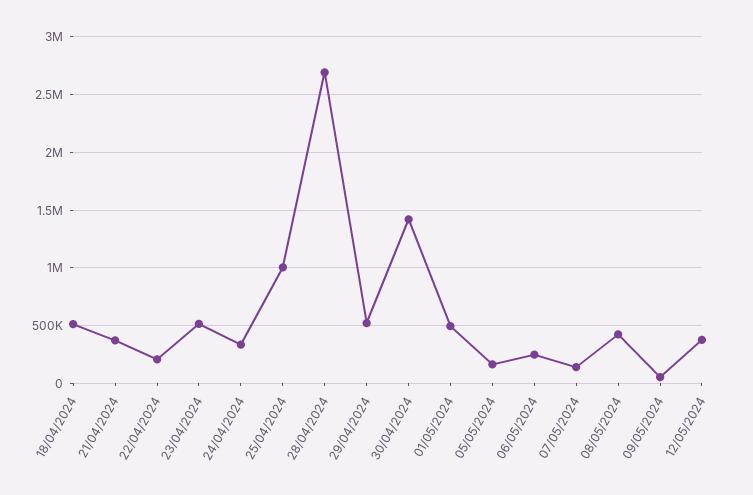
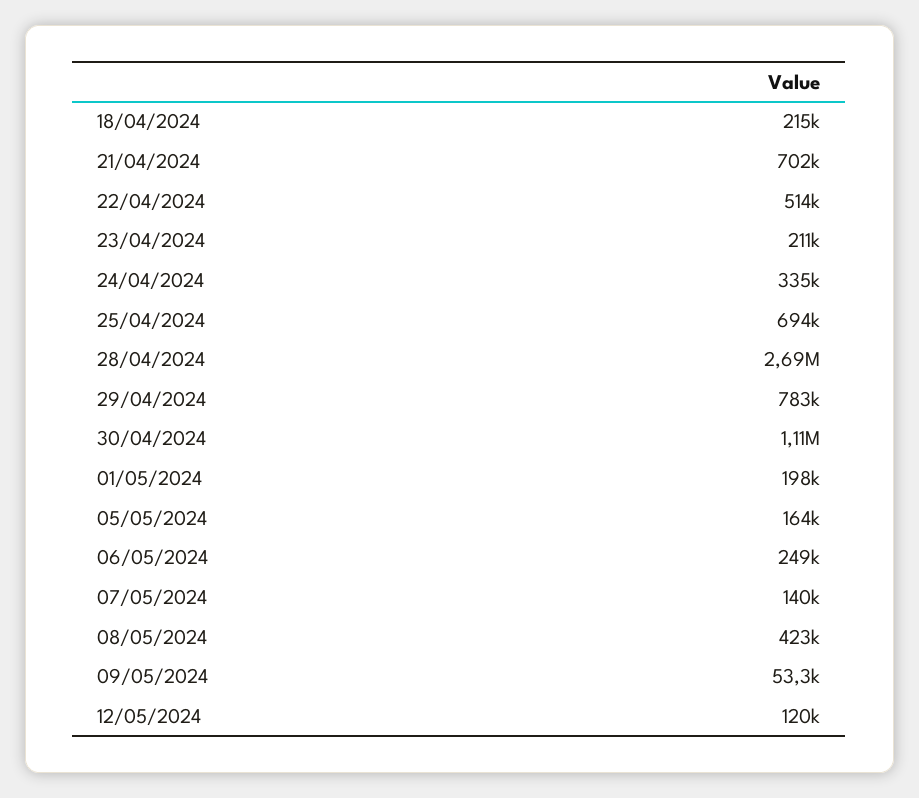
18/04/2024: 500000 -> 215000
21/04/2024: 400000 -> 702000
22/04/2024: 200000 -> 514000
23/04/2024: 500000 -> 211000
25/04/2024: 1000000 -> 694000
29/04/2024: 500000 -> 783000
30/04/2024: 1400000 -> 1110000
01/05/2024: 500000 -> 198000
12/05/2024: 400000 -> 120000

